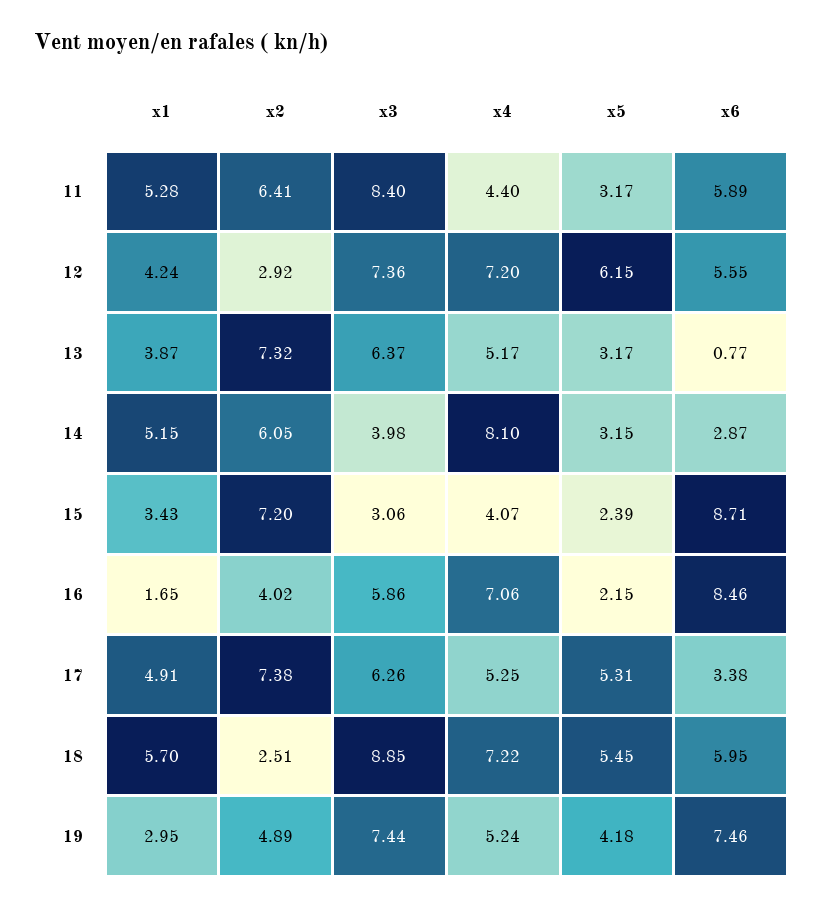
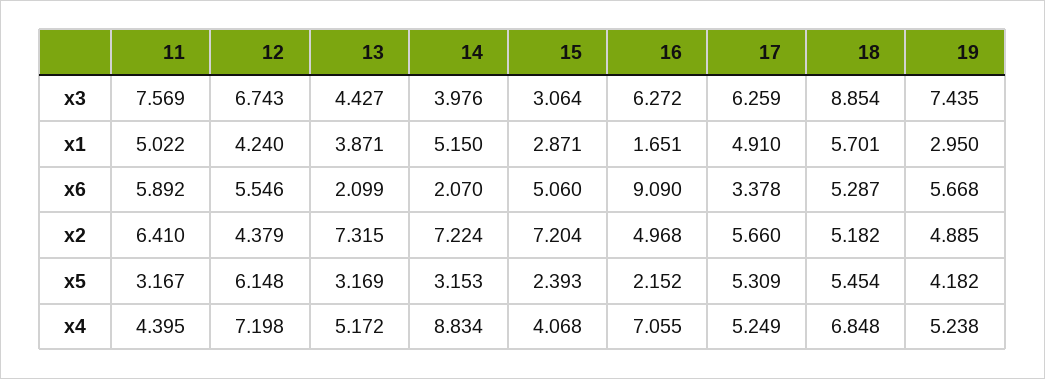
x1, 11: 5.28 -> 5.022
x3, 11: 8.4 -> 7.569
x2, 12: 2.92 -> 4.379
x3, 12: 7.36 -> 6.743
x3, 13: 6.37 -> 4.427
x6, 13: 0.77 -> 2.099
x2, 14: 6.05 -> 7.224
x4, 14: 8.1 -> 8.834
x6, 14: 2.87 -> 2.07
x1, 15: 3.43 -> 2.871
x6, 15: 8.71 -> 5.06
x2, 16: 4.02 -> 4.968
x3, 16: 5.86 -> 6.272
x6, 16: 8.46 -> 9.09
x2, 17: 7.38 -> 5.66
x2, 18: 2.51 -> 5.182
x4, 18: 7.22 -> 6.848
x6, 18: 5.95 -> 5.287
x6, 19: 7.46 -> 5.668

